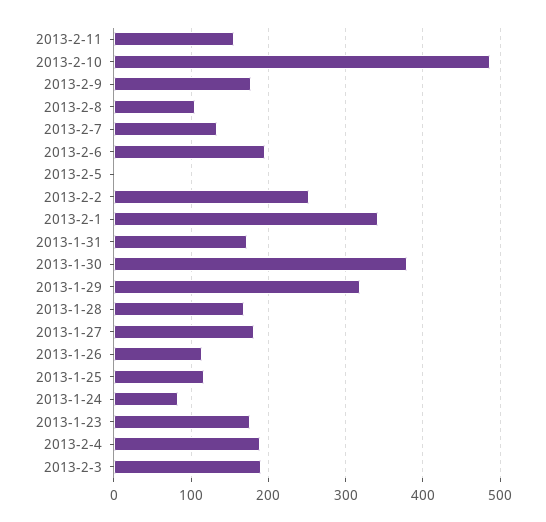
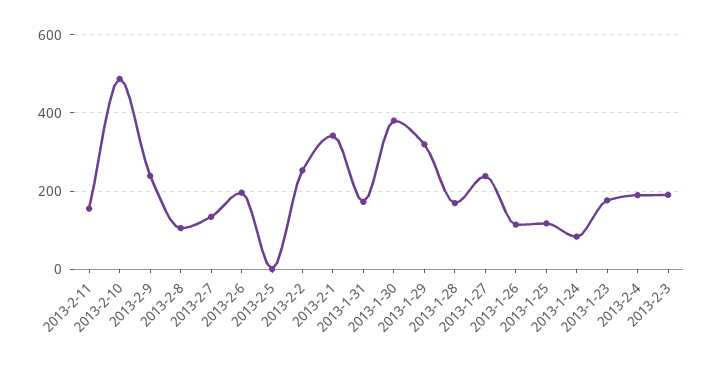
2013-2-9: 180 -> 240
2013-1-27: 180 -> 240

